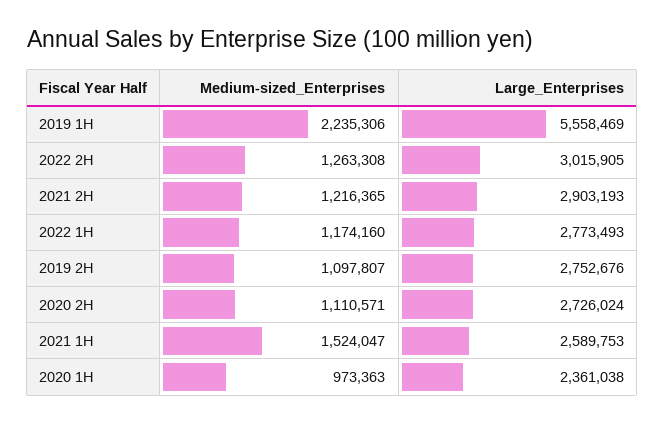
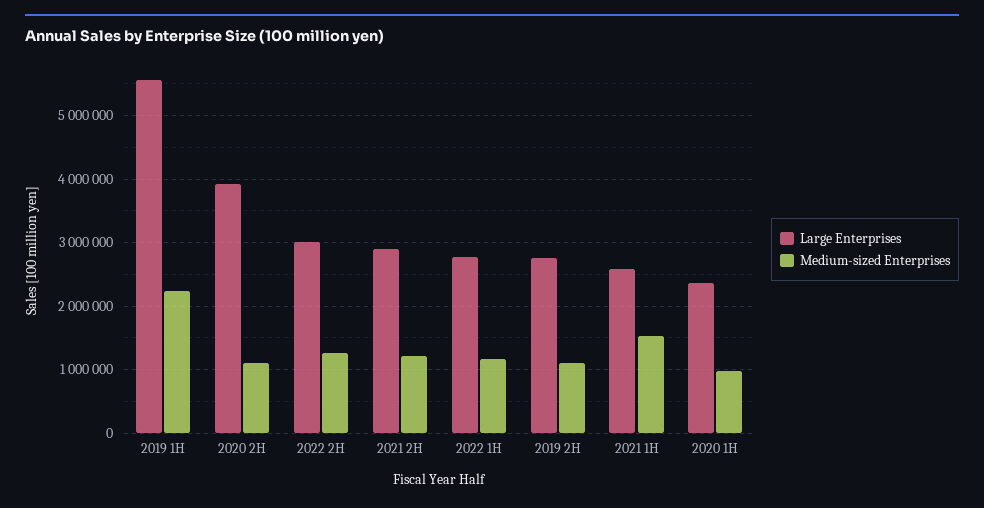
Large_Enterprises, 2020 2H: 2726024 -> 3900000

